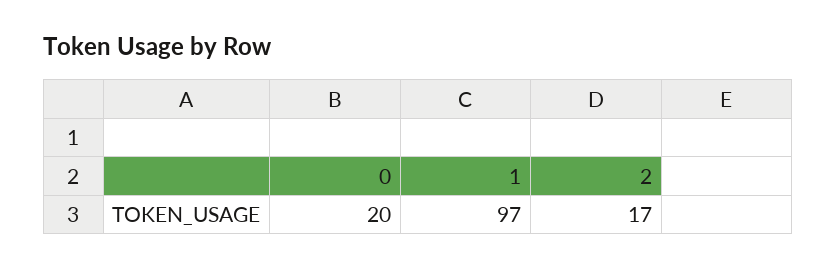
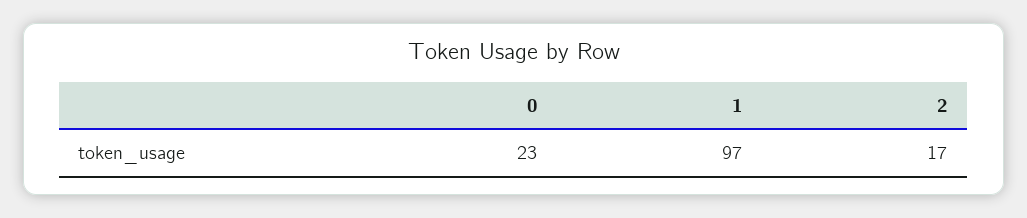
0: 20 -> 23

